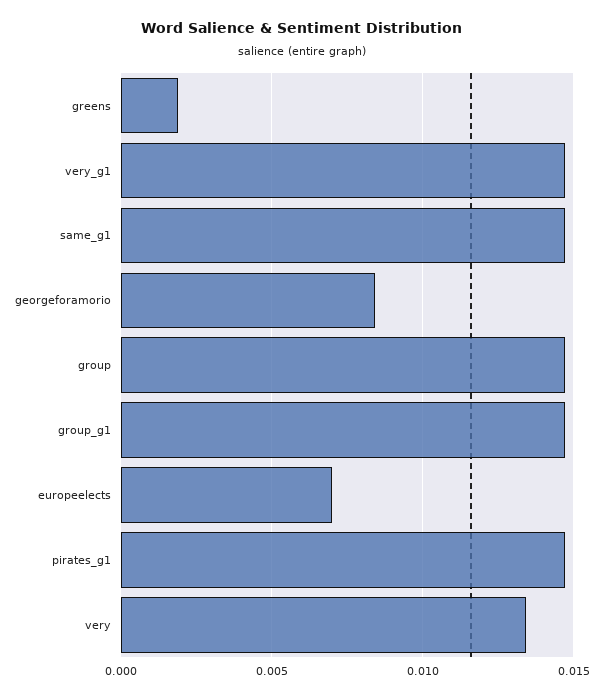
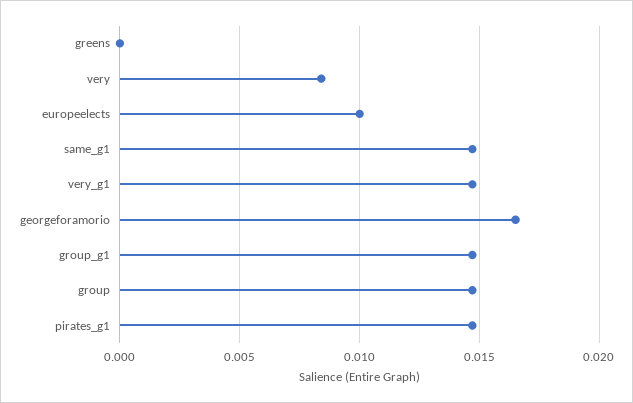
greens: 0.002 -> 0
georgeforamorio: 0.0085 -> 0.0165
europeelects: 0.007 -> 0.01
very: 0.0135 -> 0.0085

